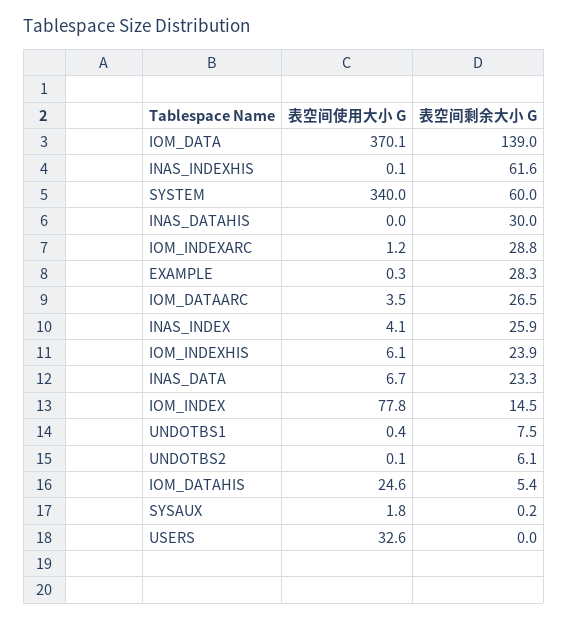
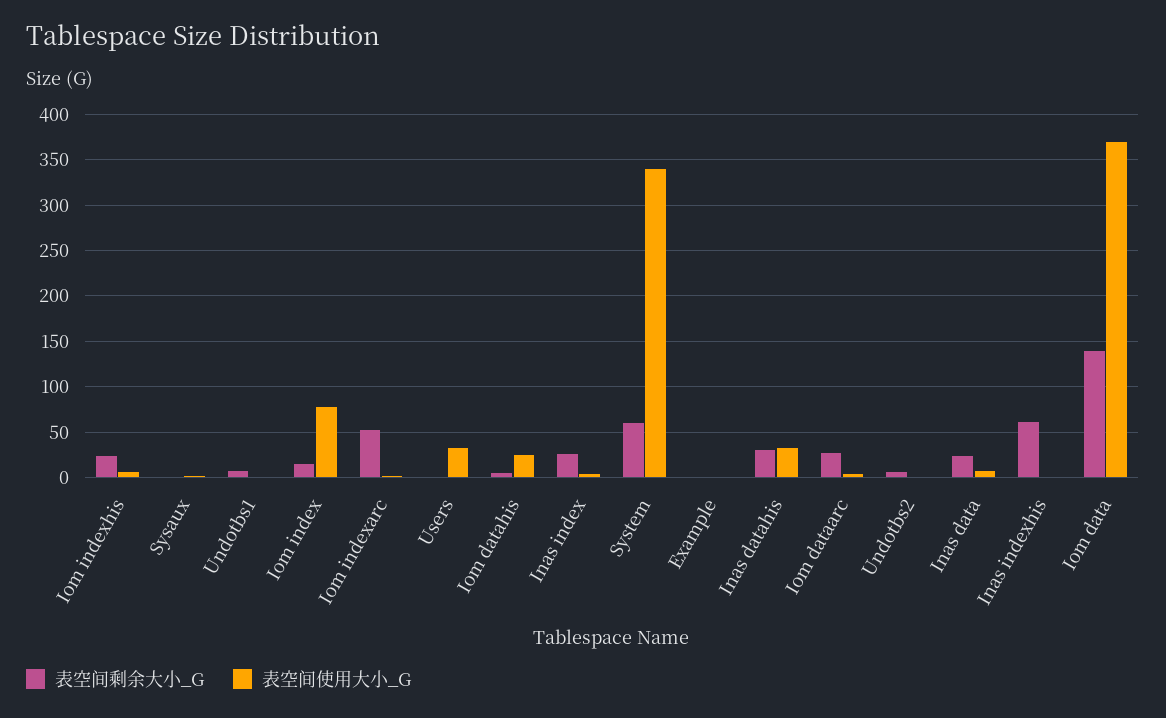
表空间使用大小 G, INAS_DATAHIS: 0 -> 30
表空间剩余大小 G, IOM_INDEXARC: 28.8 -> 50
表空间剩余大小 G, EXAMPLE: 28.3 -> 0

